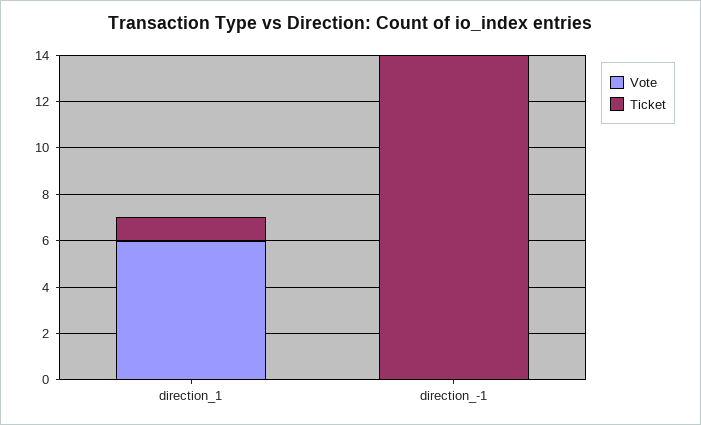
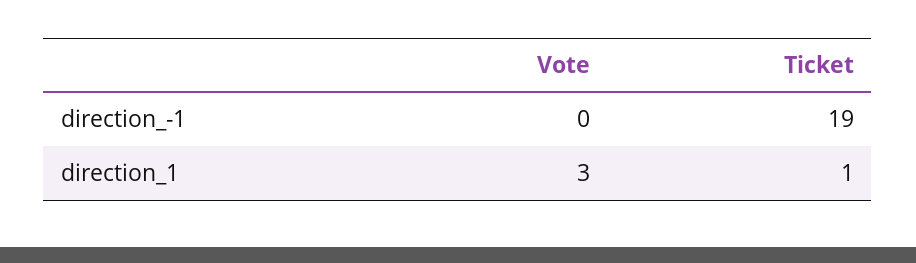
Vote, direction_1: 6 -> 3
Ticket, direction_-1: 14 -> 19

